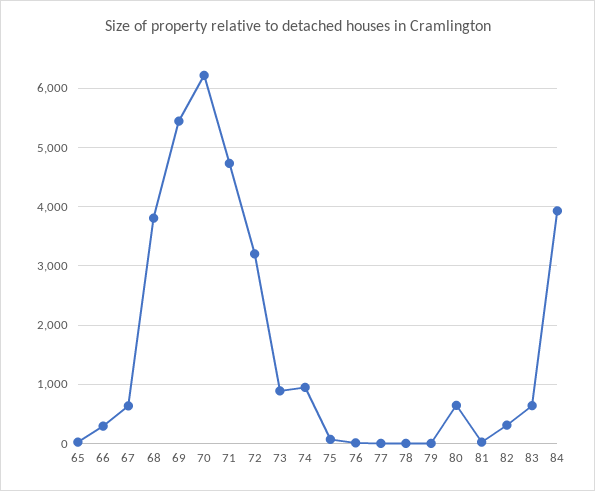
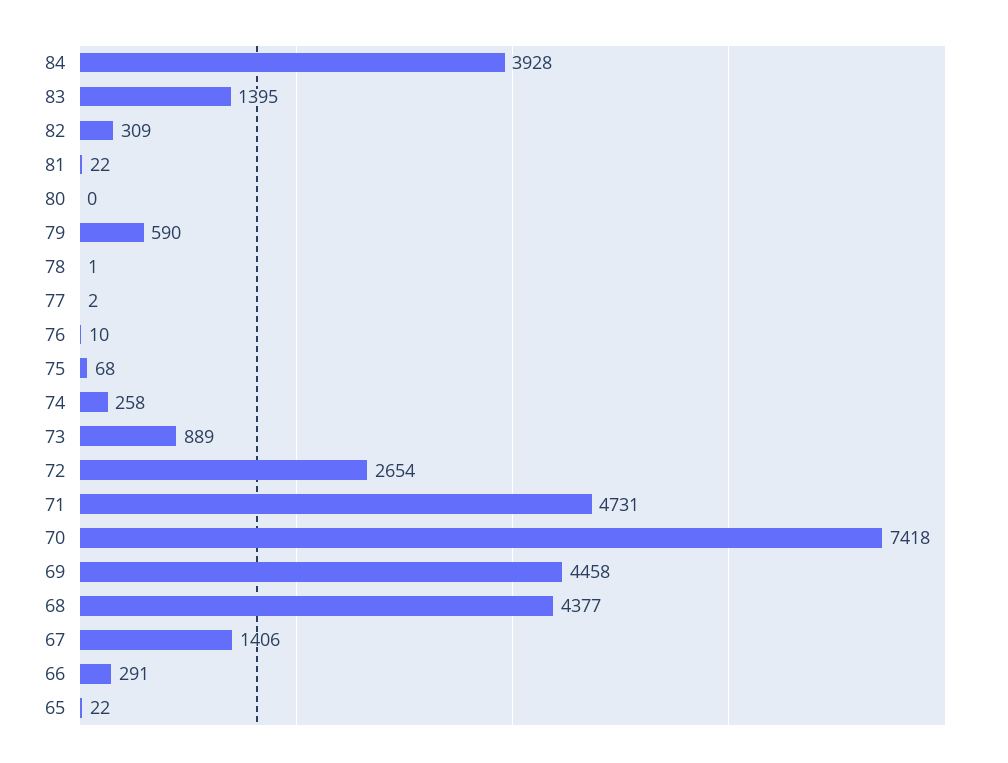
67: 600 -> 1406
68: 3800 -> 4377
69: 5400 -> 4458
70: 6200 -> 7418
72: 3200 -> 2654
74: 1000 -> 258
79: 0 -> 590
80: 600 -> 0
83: 600 -> 1395

